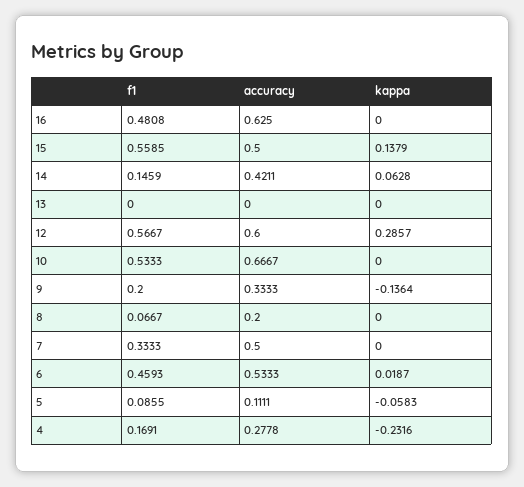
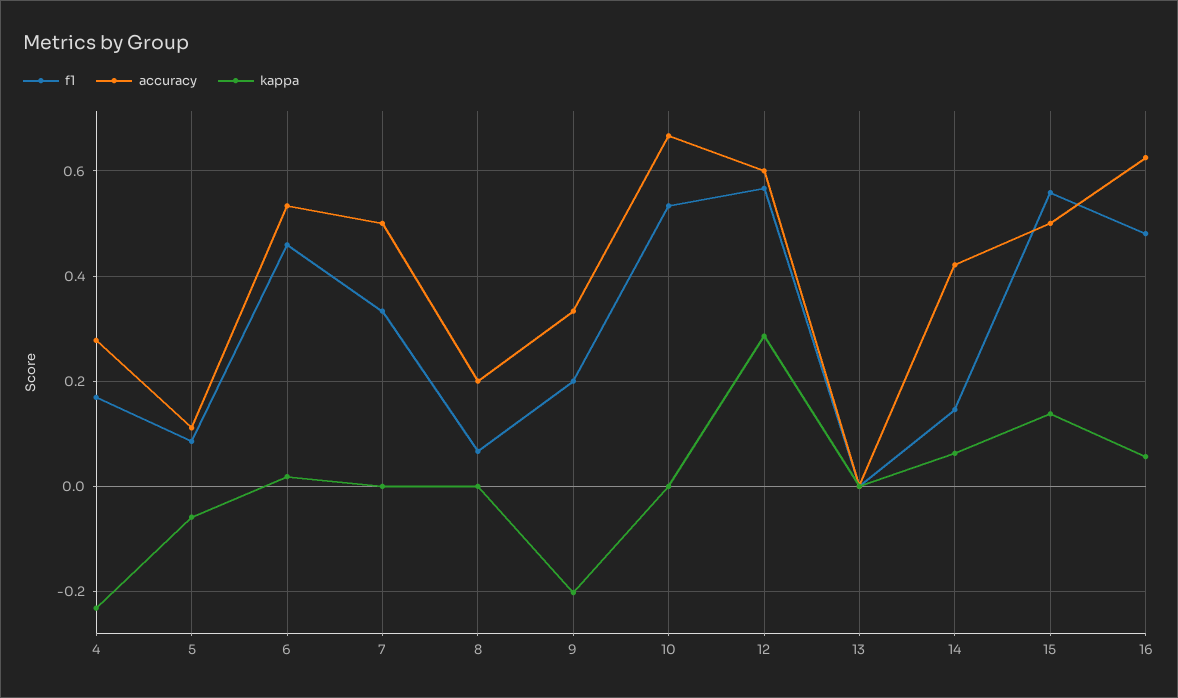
kappa, 16: 0 -> 0.06
kappa, 9: -0.1364 -> -0.2

